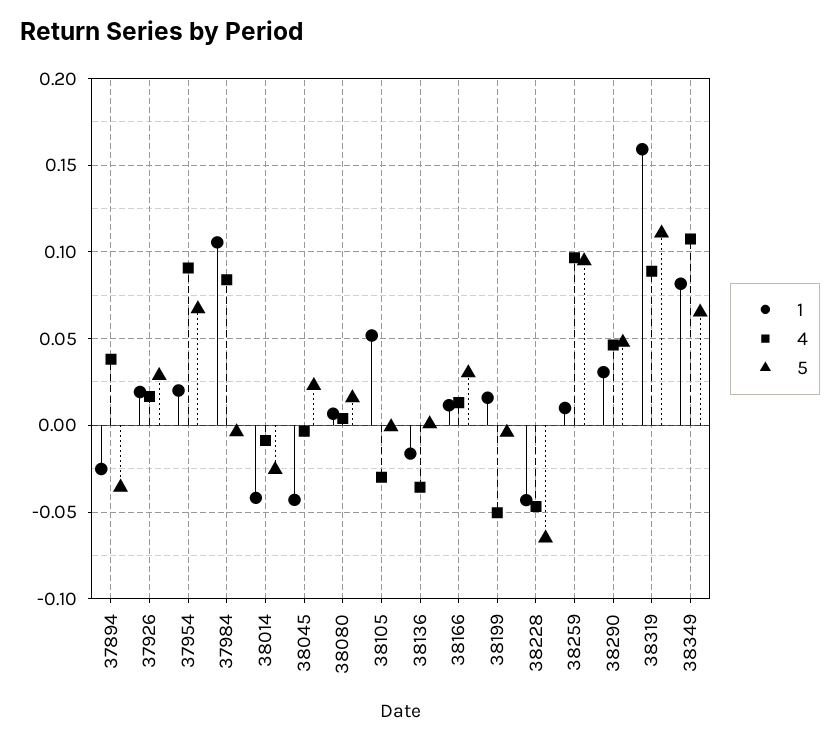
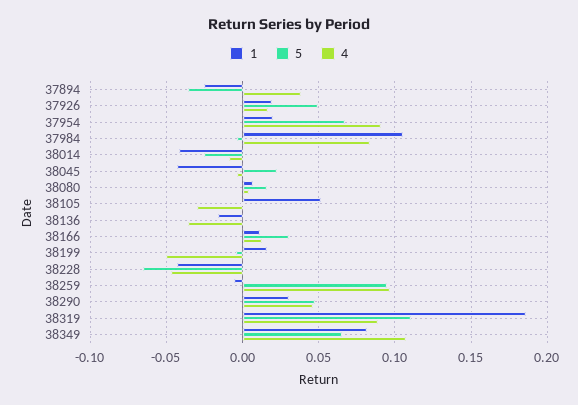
5, 37926: 0.03 -> 0.05
1, 38259: 0.01 -> -0.005
1, 38319: 0.16 -> 0.185

